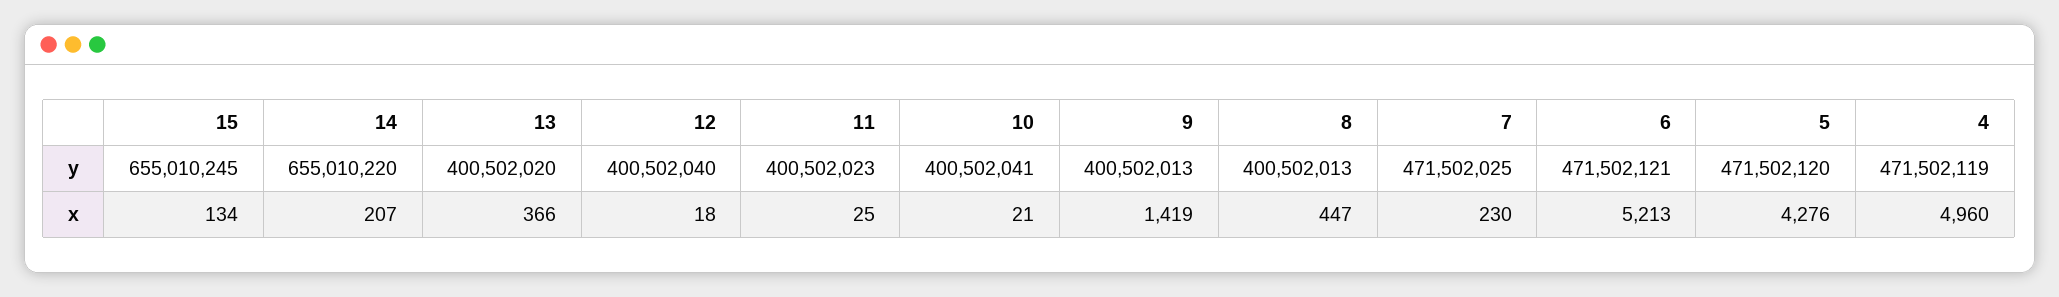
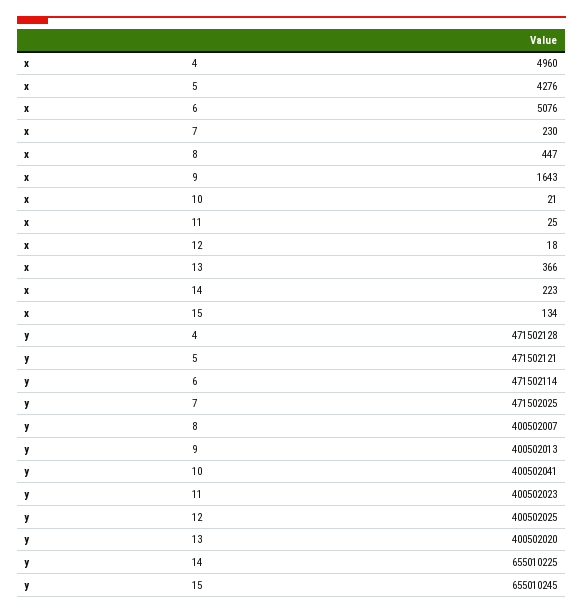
14, y: 655010220 -> 655010225
12, y: 400502040 -> 400502025
8, y: 400502013 -> 400502007
6, y: 471502121 -> 471502114
5, y: 471502120 -> 471502121
4, y: 471502119 -> 471502128
14, x: 207 -> 223
9, x: 1419 -> 1643
6, x: 5213 -> 5076

